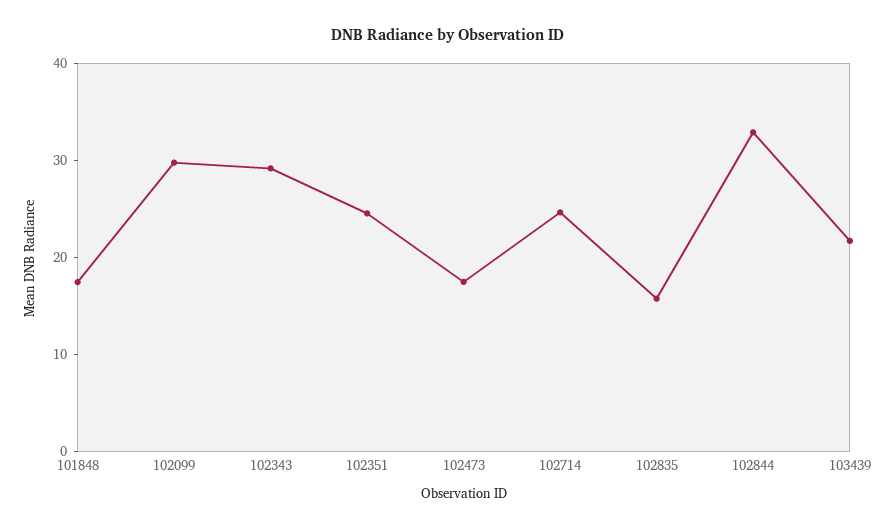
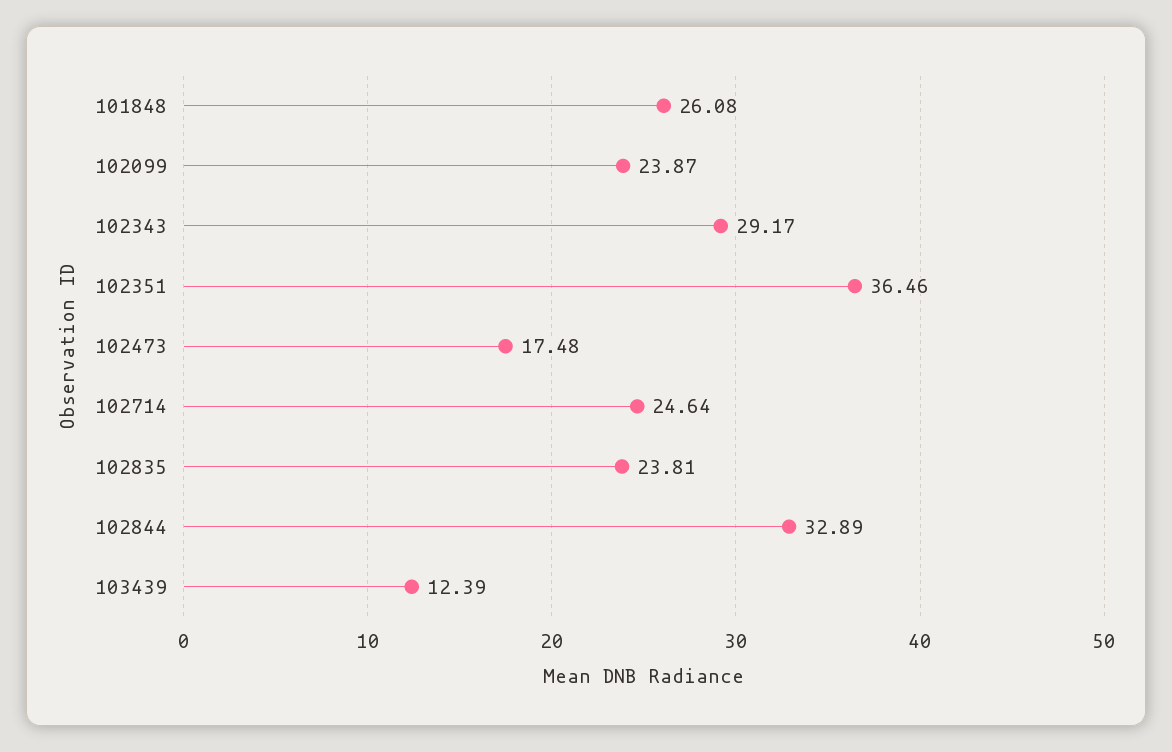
101848: 18 -> 26.08
102099: 30 -> 23.87
102351: 24 -> 36.46
102835: 16 -> 23.81
103439: 22 -> 12.39

